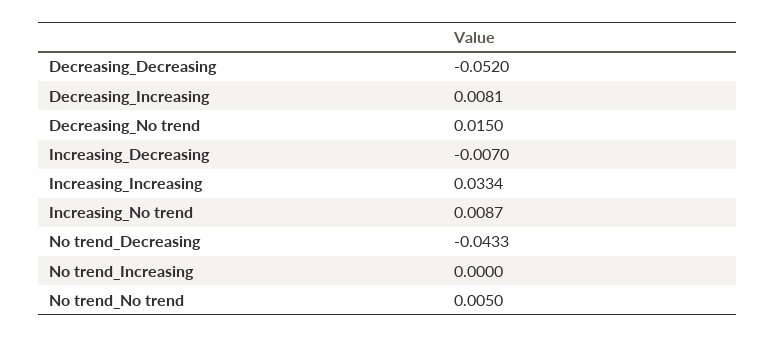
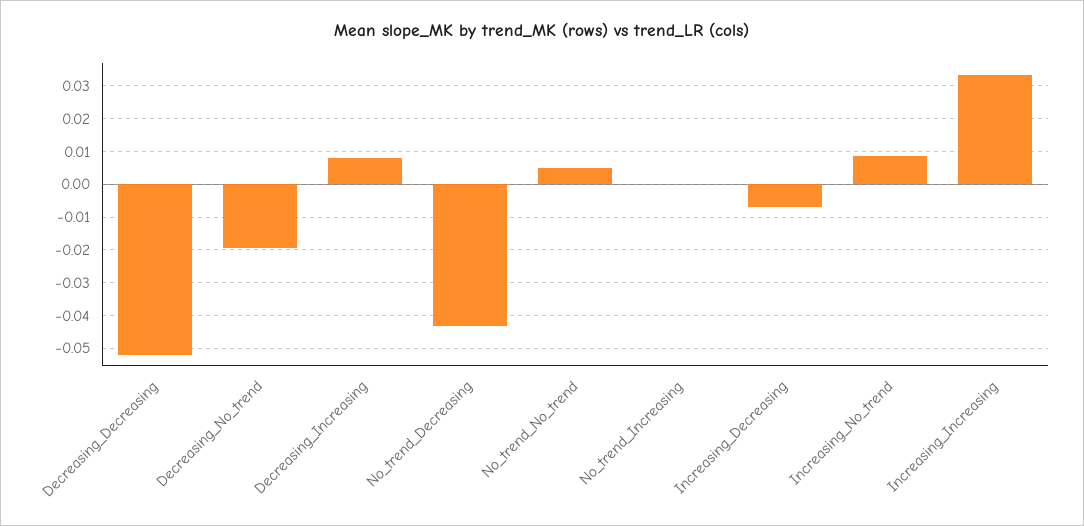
Decreasing_No trend: 0.015 -> -0.02

